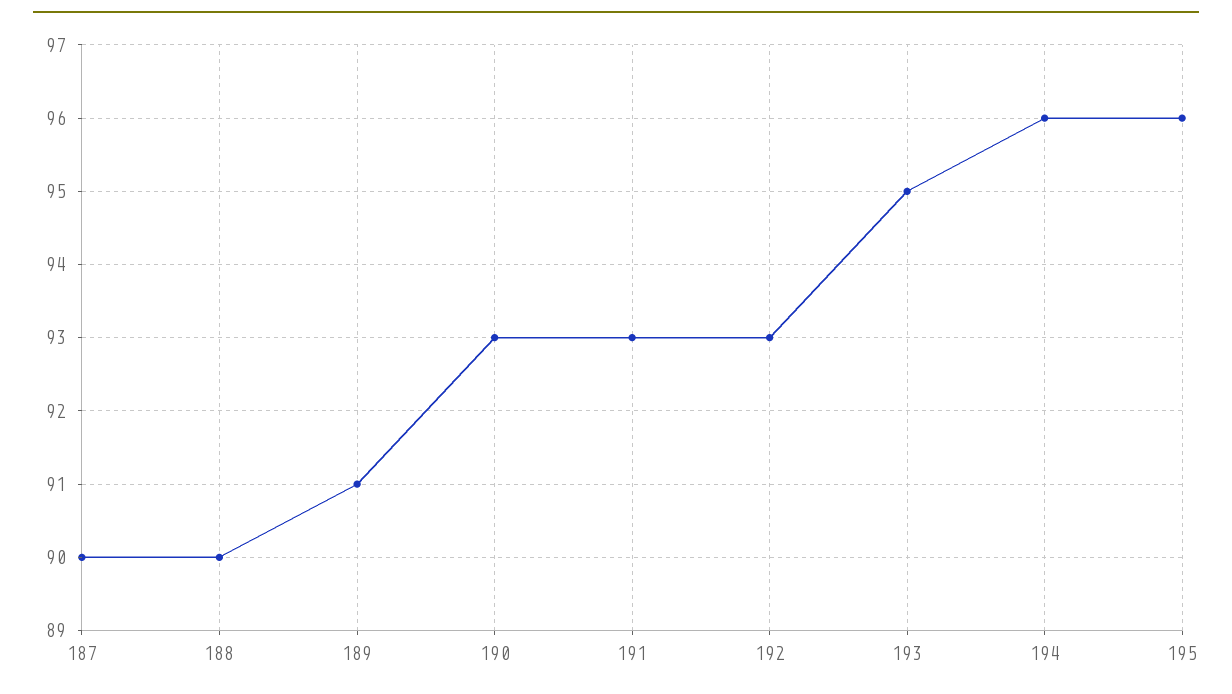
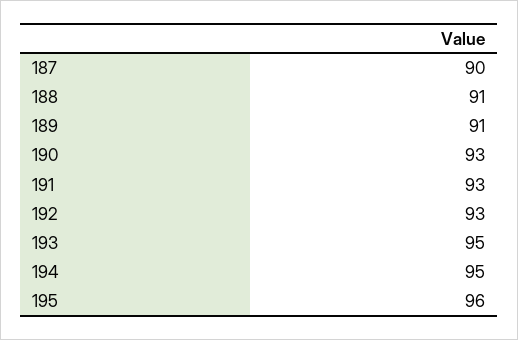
188: 90 -> 91
194: 96 -> 95

